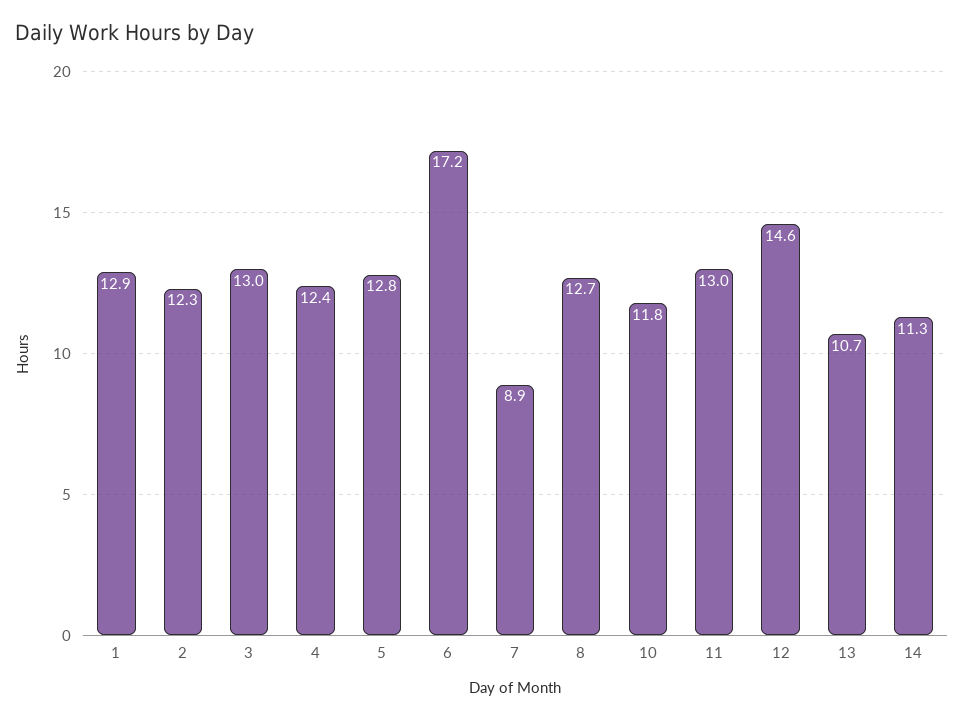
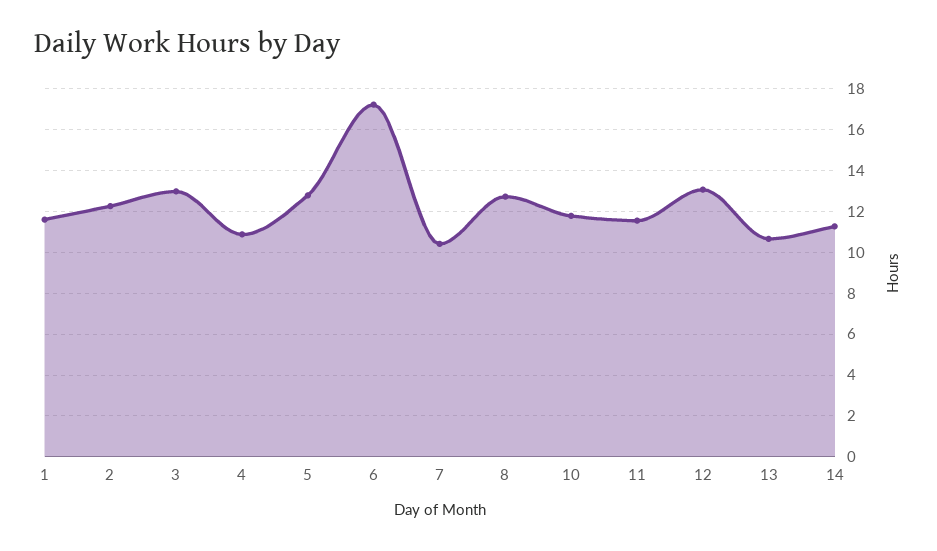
1: 12.9 -> 11.5
4: 12.4 -> 11
7: 8.9 -> 10.5
11: 13 -> 11.5
12: 14.6 -> 13

